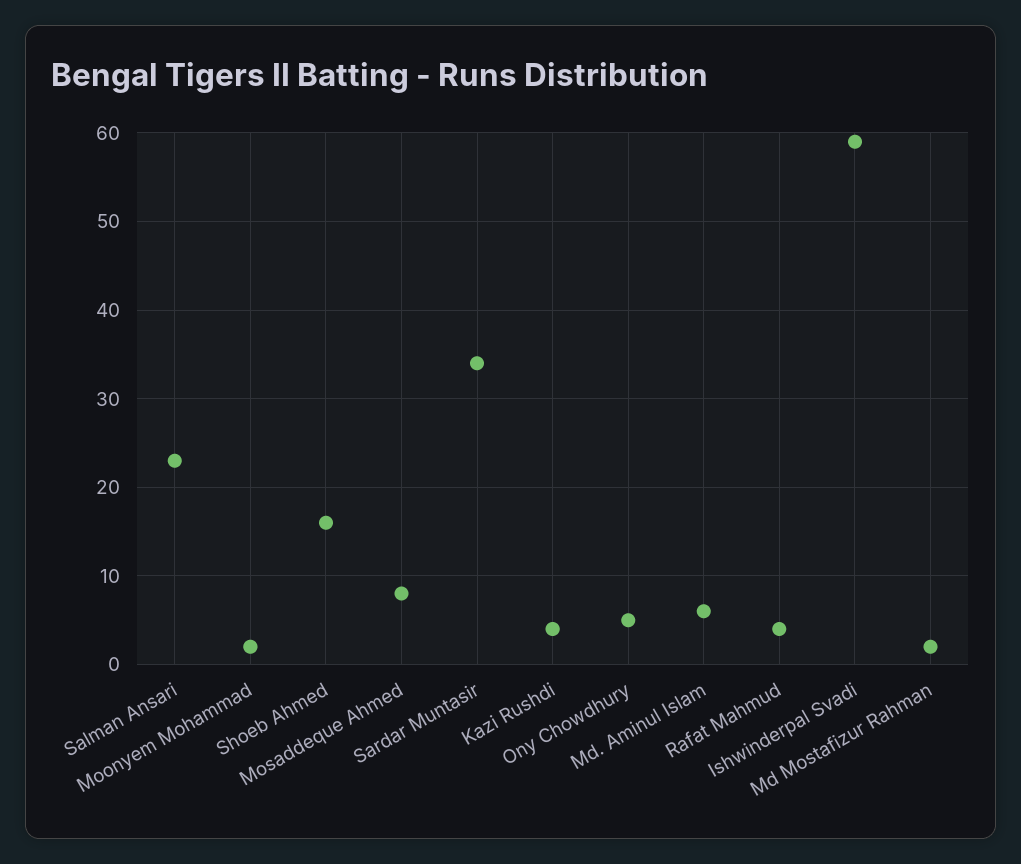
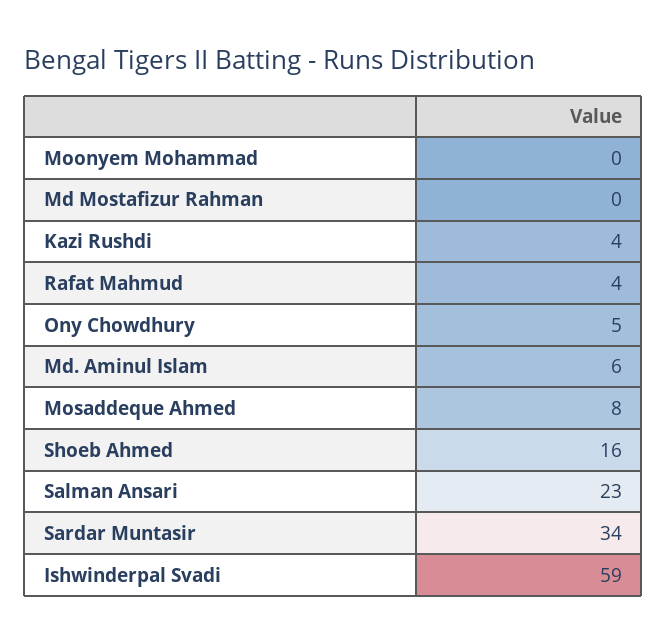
Moonyem Mohammad: 2 -> 0
Md Mostafizur Rahman: 2 -> 0

